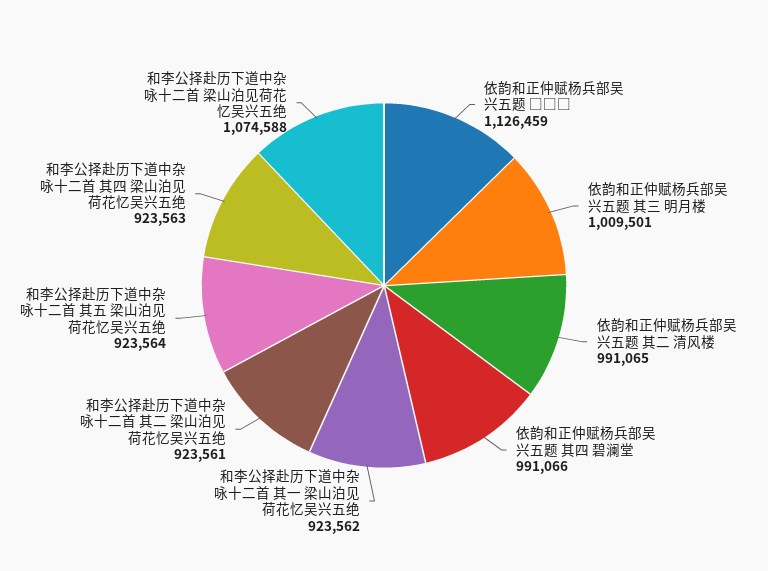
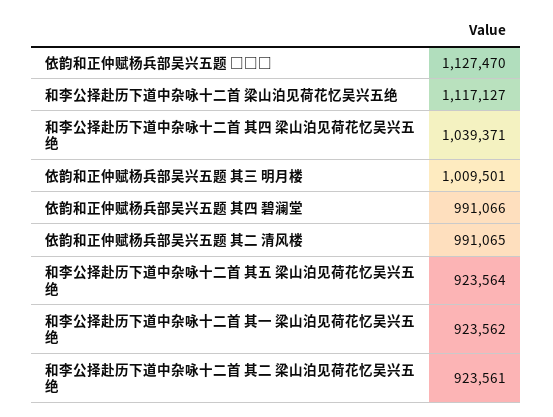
依韵和正仲赋杨兵部吴兴五题 □□□: 1126459 -> 1127470
和李公择赴历下道中杂咏十二首 其四 梁山泊见荷花忆吴兴五绝: 923563 -> 1039371
和李公择赴历下道中杂咏十二首 梁山泊见荷花忆吴兴五绝: 1074588 -> 1117127

